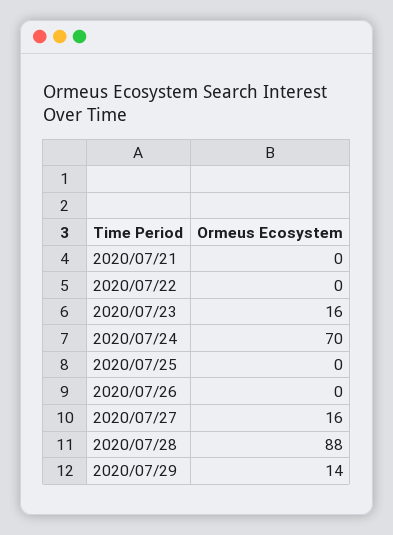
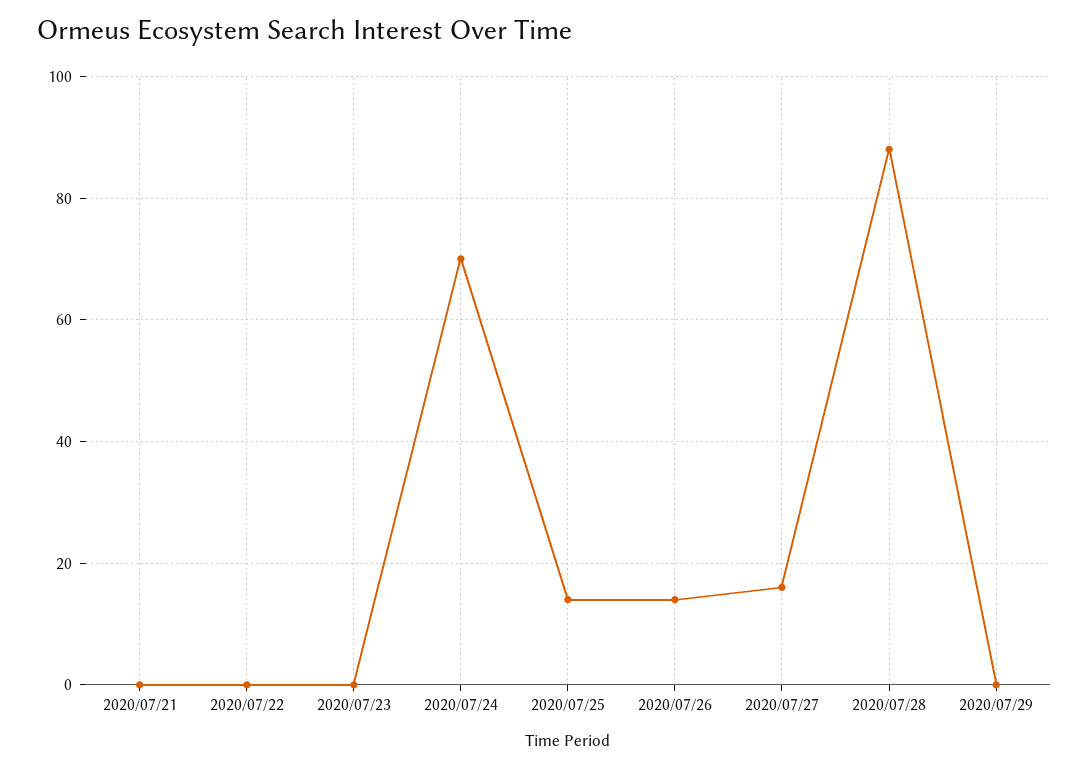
2020/07/23: 16 -> 0
2020/07/25: 0 -> 15
2020/07/26: 0 -> 15
2020/07/29: 14 -> 0

